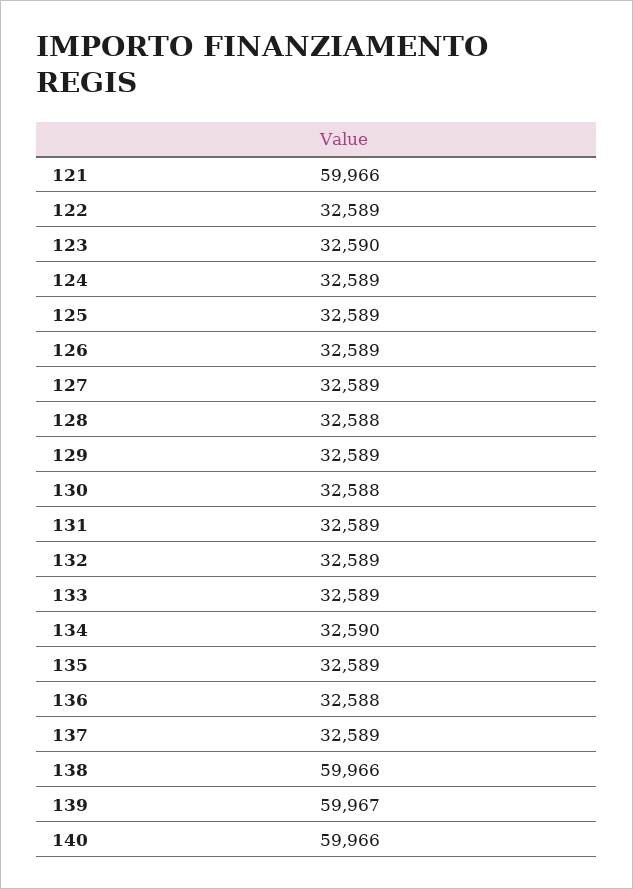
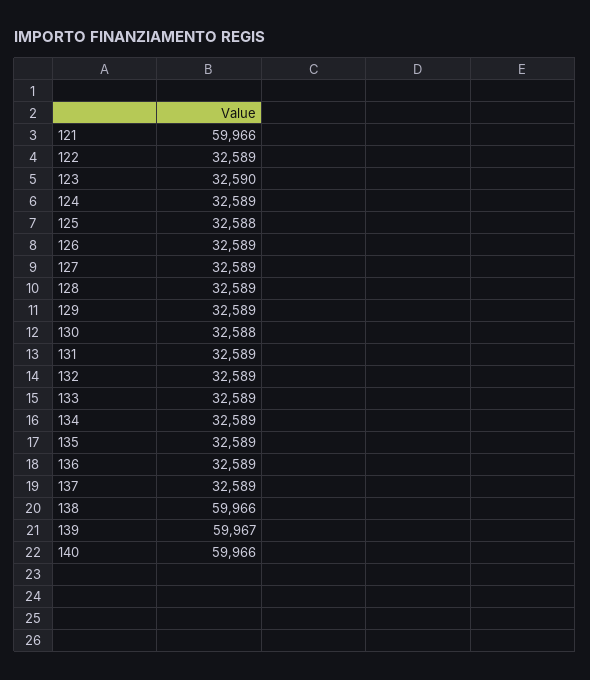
125: 32589 -> 32588
128: 32588 -> 32589
134: 32590 -> 32589
136: 32588 -> 32589

